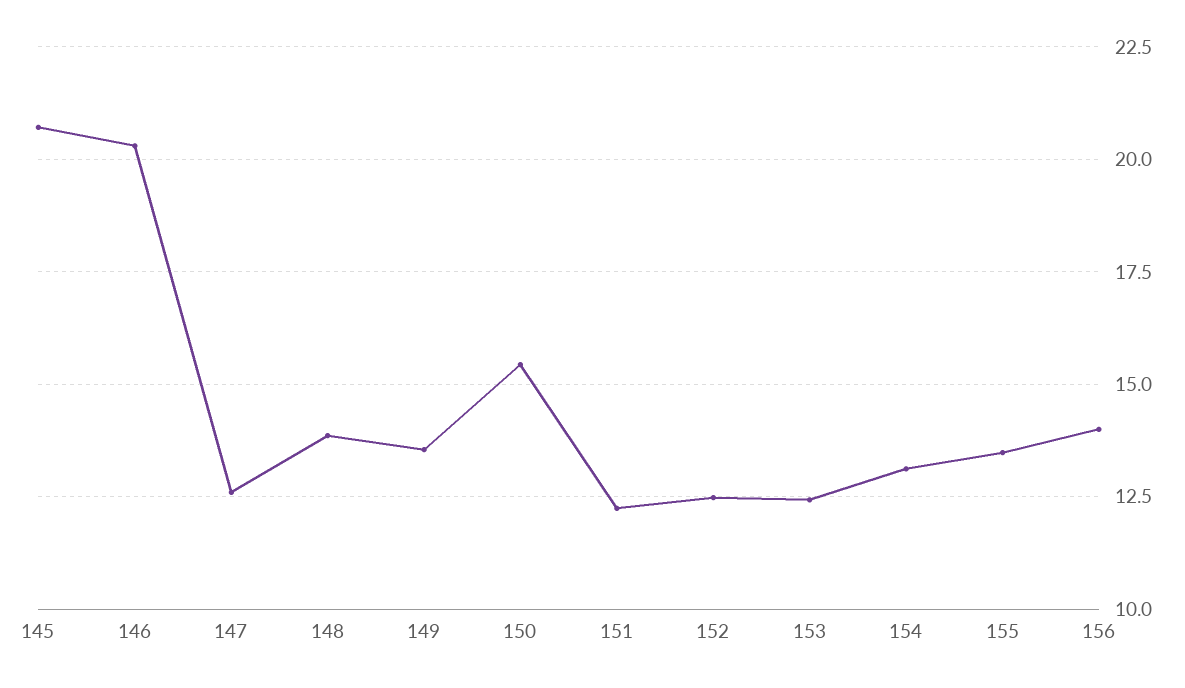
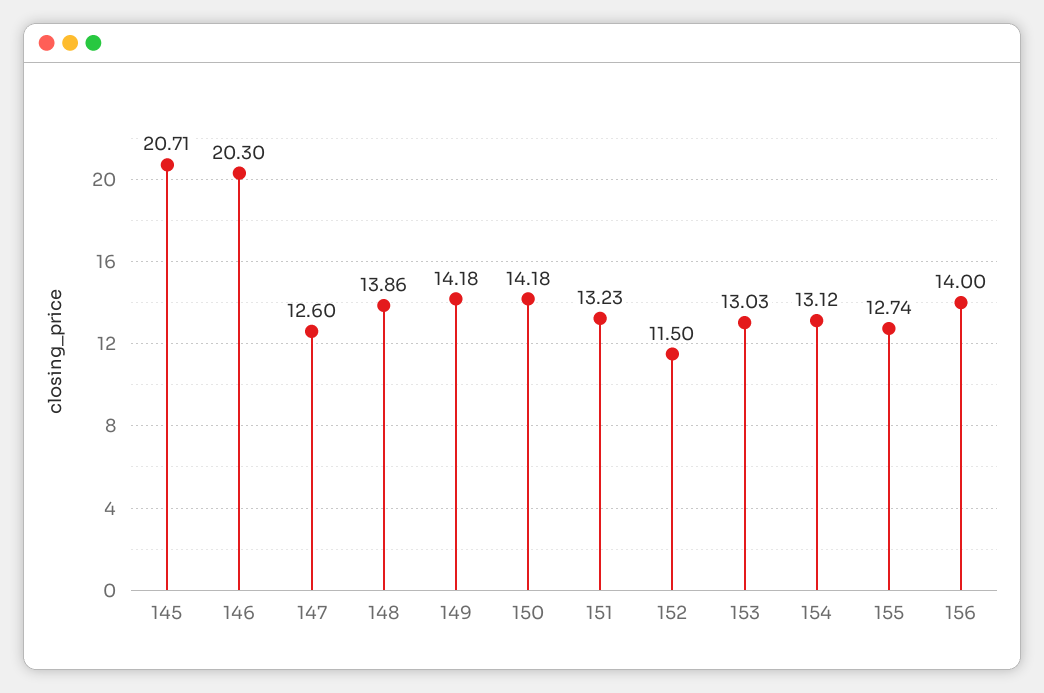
149: 13.5 -> 14.18
150: 15.5 -> 14.18
151: 12.25 -> 13.23
152: 12.5 -> 11.5
153: 12.5 -> 13.03
155: 13.5 -> 12.74

